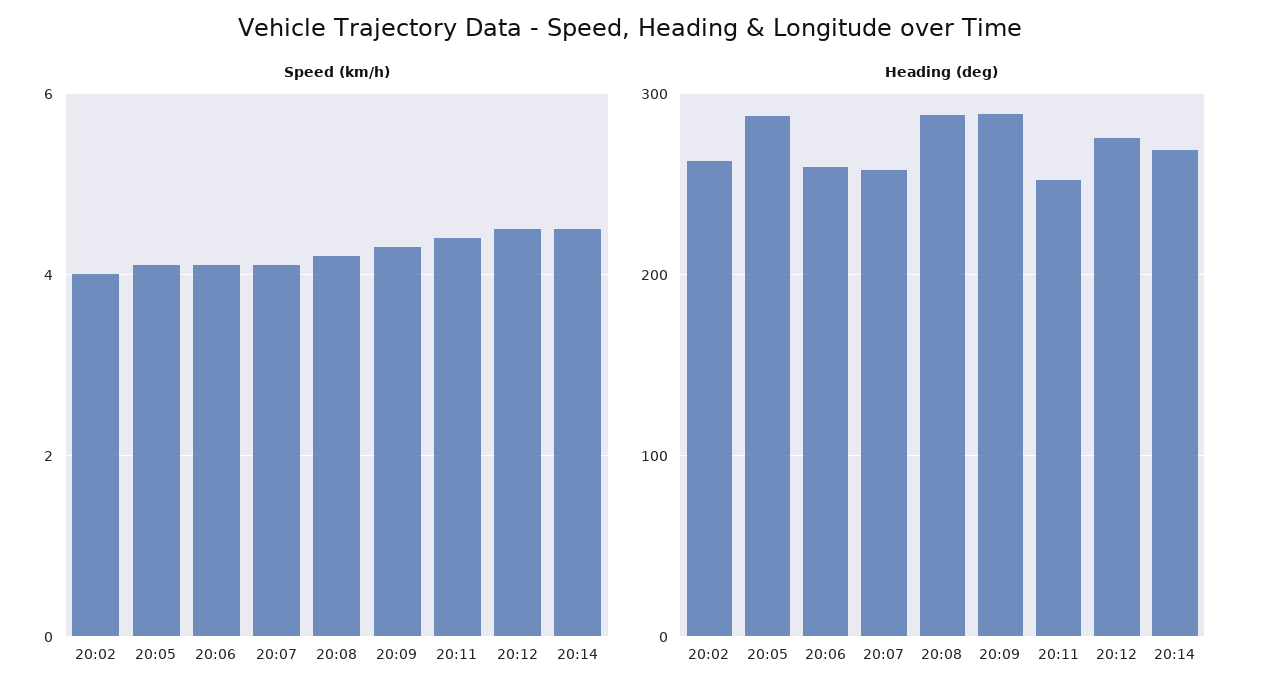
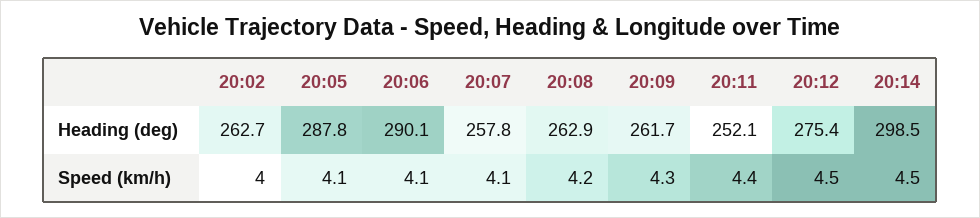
Heading (deg), 20:06: 260 -> 290.1
Heading (deg), 20:08: 290 -> 262.9
Heading (deg), 20:09: 290 -> 261.7
Heading (deg), 20:14: 270 -> 298.5

